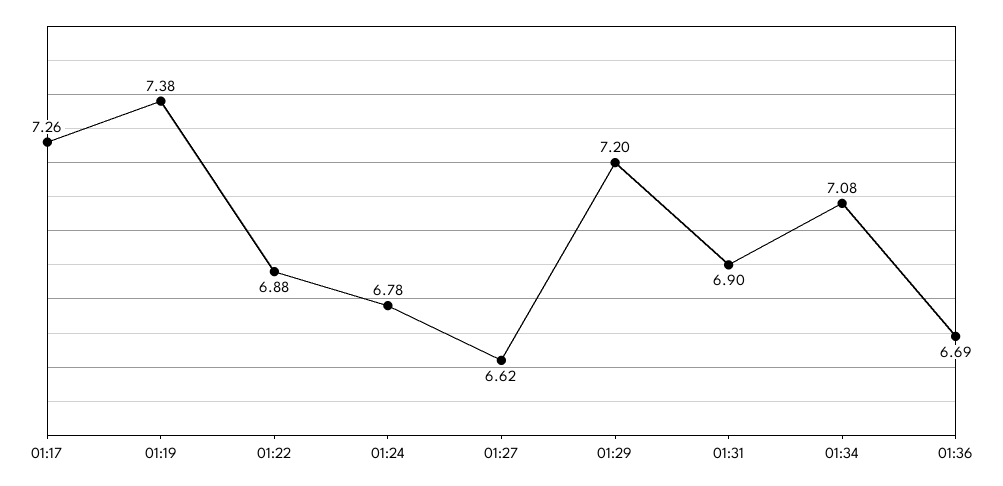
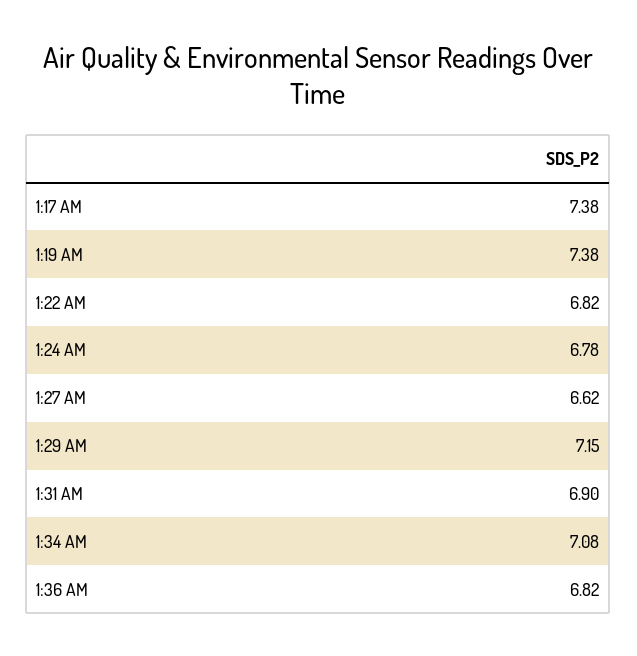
01:17: 7.26 -> 7.38
01:22: 6.88 -> 6.82
01:29: 7.2 -> 7.15
01:36: 6.69 -> 6.82

